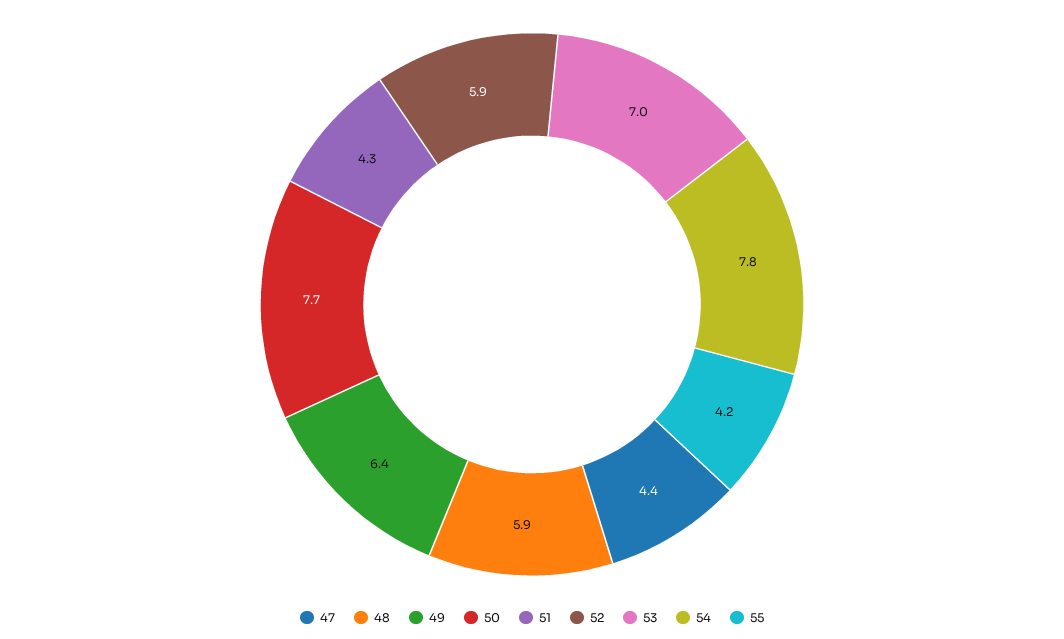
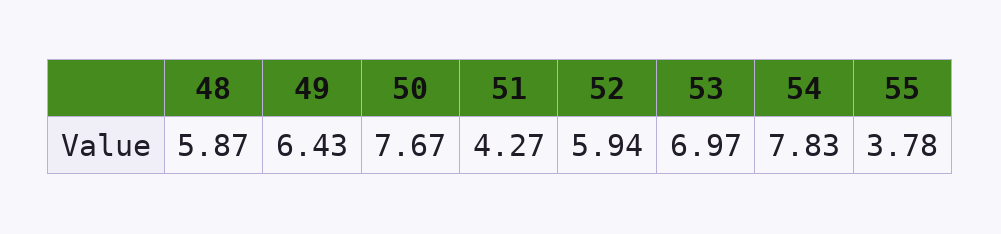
47: 4.4 -> none
55: 4.2 -> 3.78

